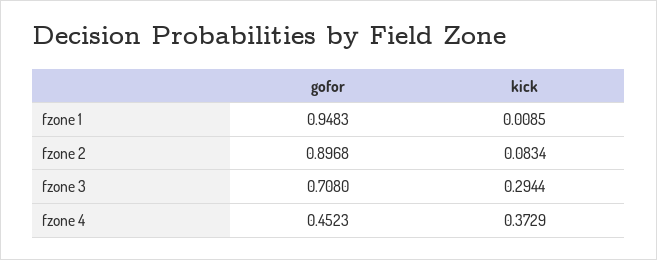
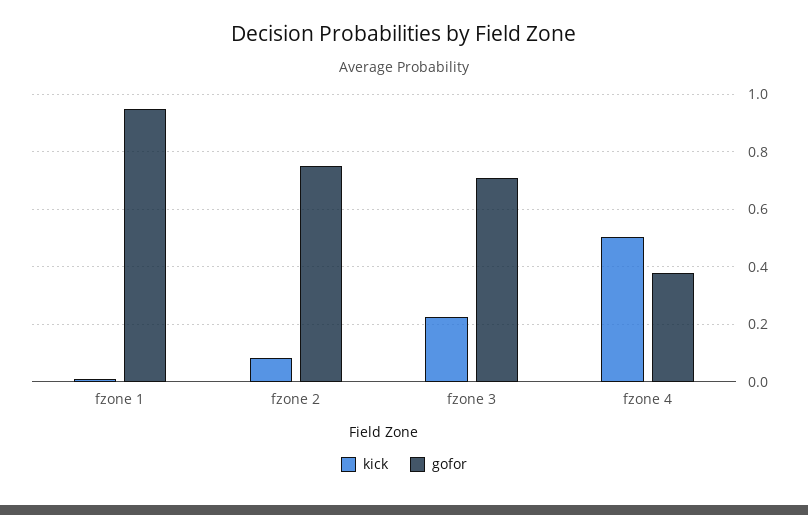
gofor, fzone 2: 0.8968 -> 0.75
kick, fzone 3: 0.2944 -> 0.225
gofor, fzone 4: 0.4523 -> 0.375
kick, fzone 4: 0.3729 -> 0.5

